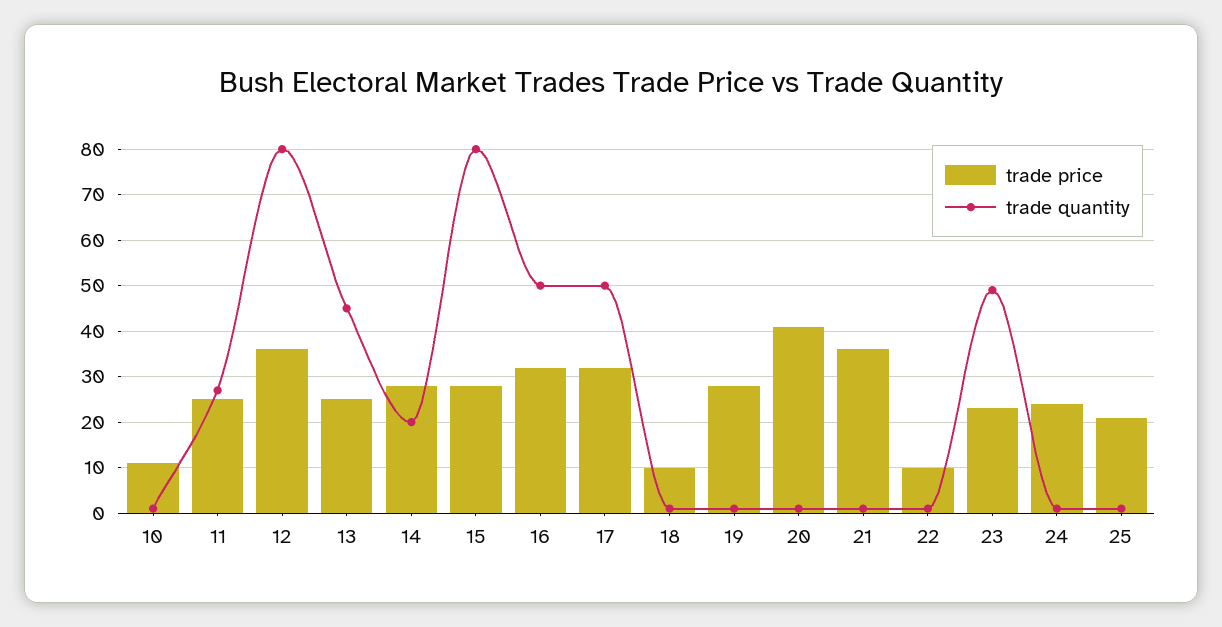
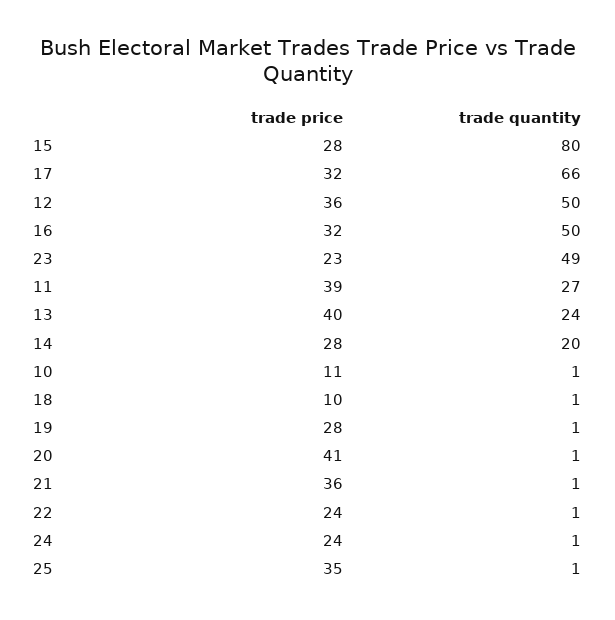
trade price, 11: 25 -> 39
trade quantity, 12: 80 -> 50
trade price, 13: 25 -> 40
trade quantity, 13: 45 -> 24
trade quantity, 17: 50 -> 66
trade price, 22: 10 -> 24
trade price, 25: 20 -> 35

